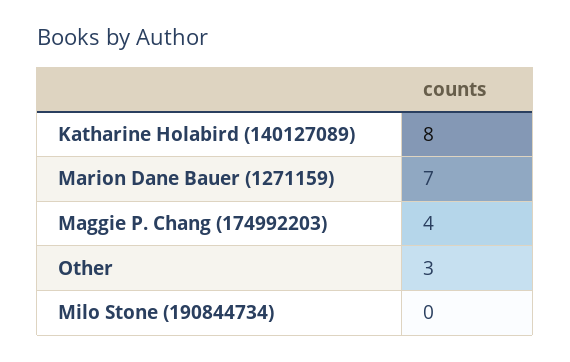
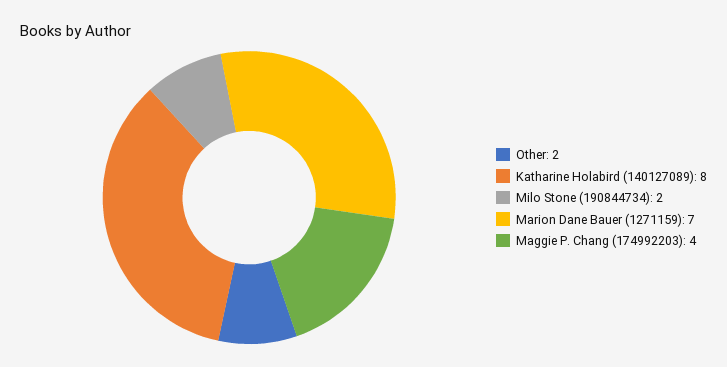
Other: 3 -> 2
Milo Stone (190844734): 0 -> 2

